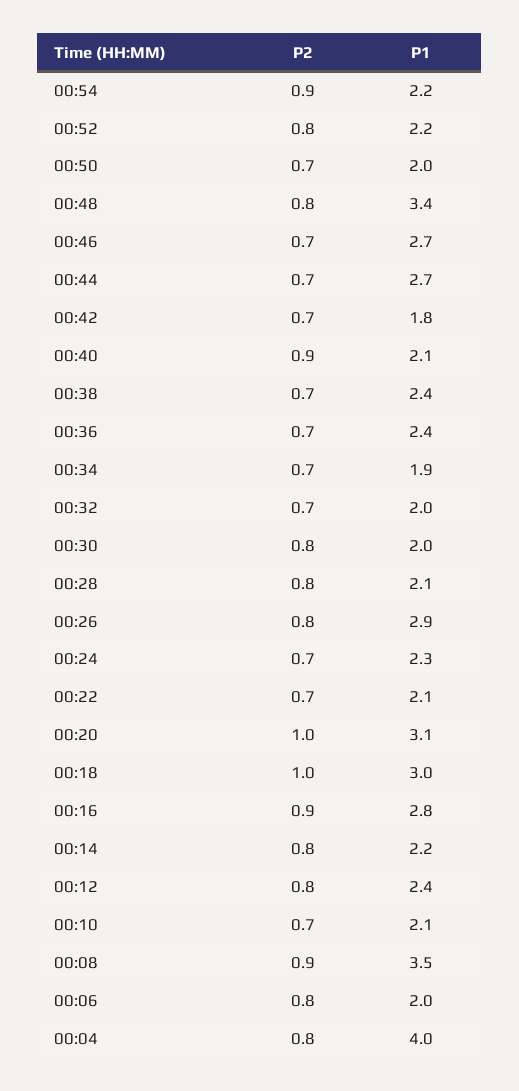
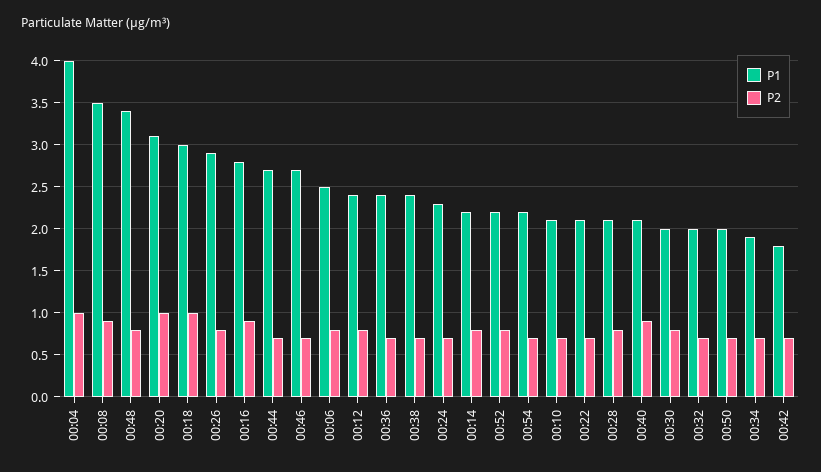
P2, 00:54: 0.9 -> 0.7
P1, 00:06: 2 -> 2.5
P2, 00:04: 0.8 -> 1

